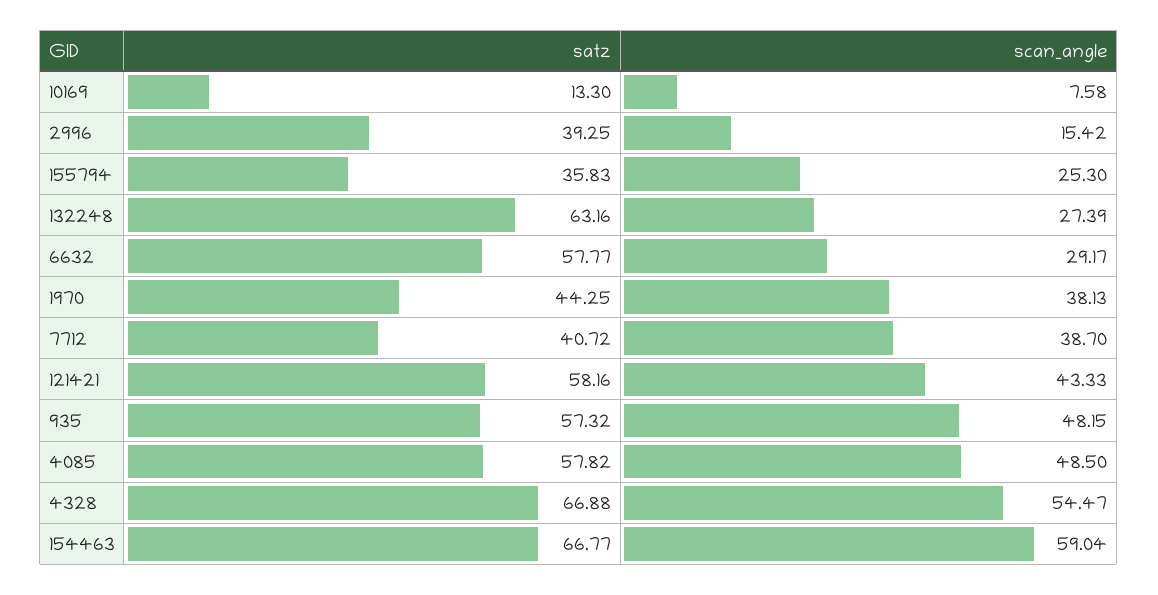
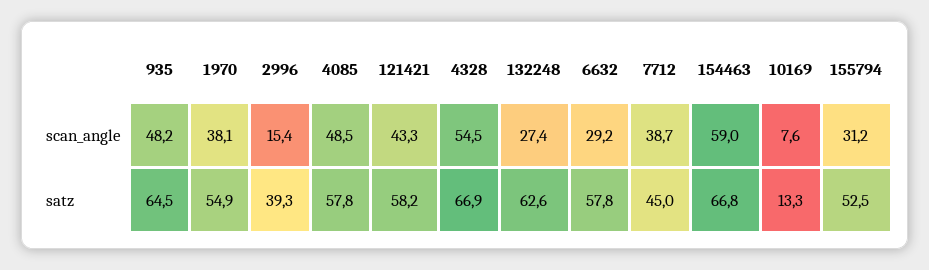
satz, 155794: 35.83 -> 52.5
scan_angle, 155794: 25.3 -> 31.2
satz, 132248: 63.16 -> 62.6
satz, 1970: 44.25 -> 54.9
satz, 7712: 40.72 -> 45
satz, 935: 57.32 -> 64.5

